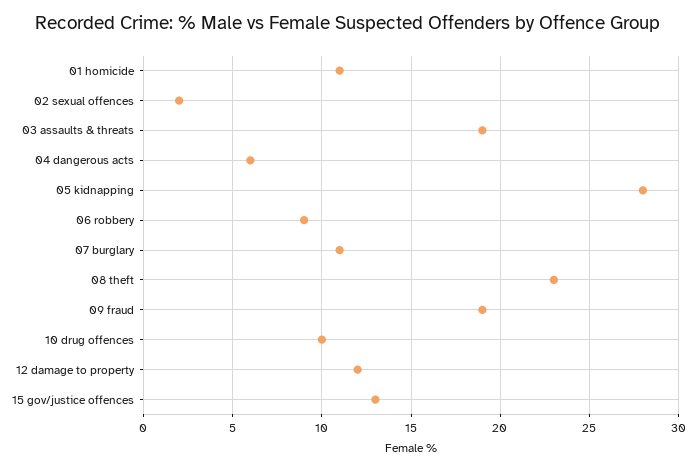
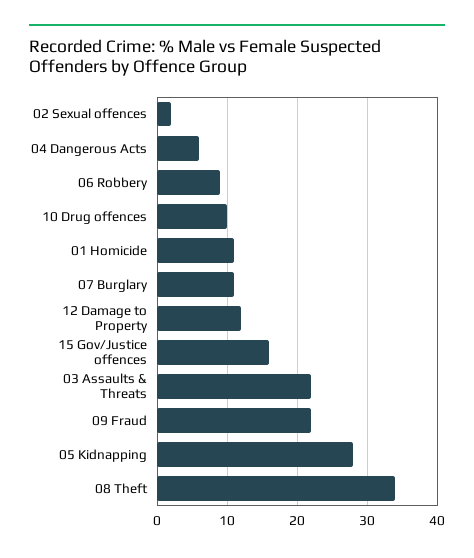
03 assaults & threats: 19 -> 22
08 theft: 23 -> 34
09 fraud: 19 -> 22
15 gov/justice offences: 13 -> 16

